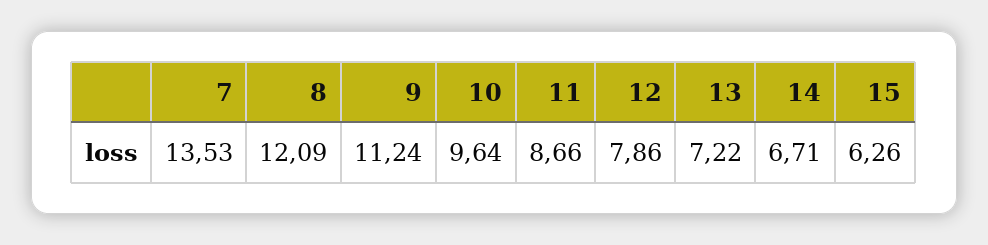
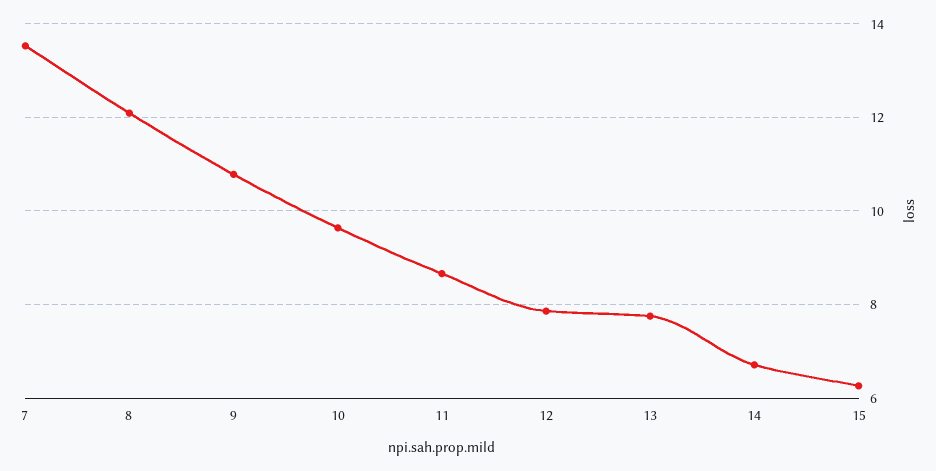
9: 11.24 -> 10.8
13: 7.22 -> 7.8

